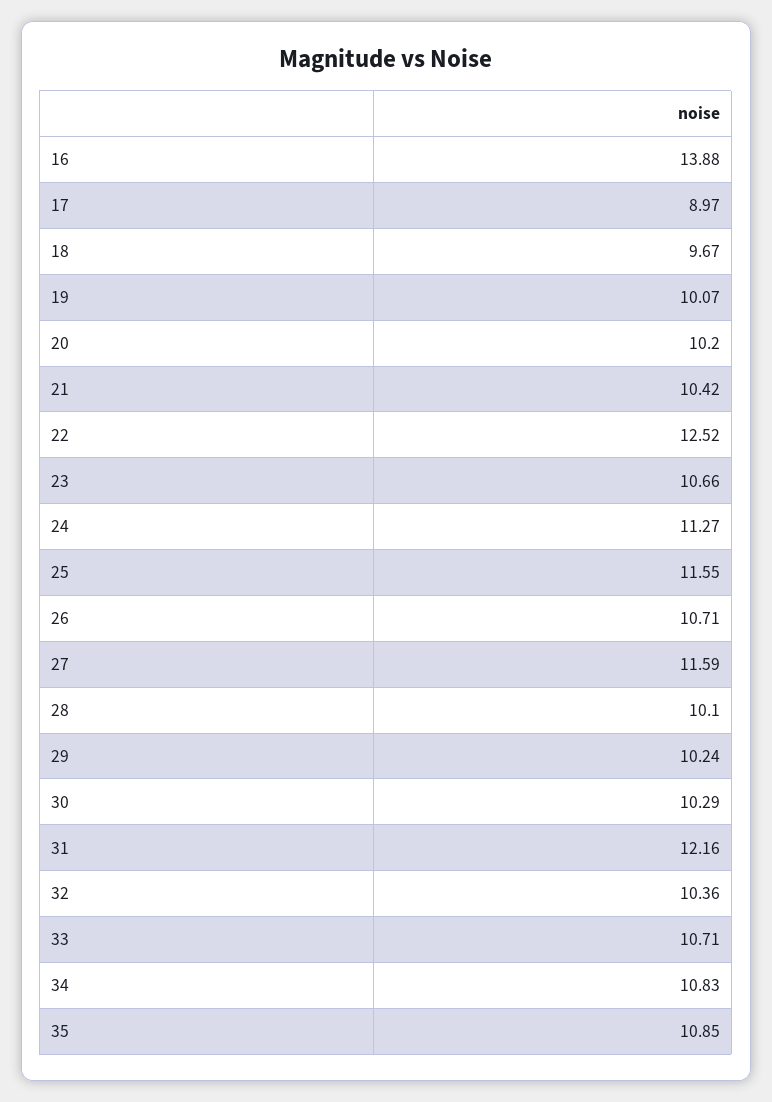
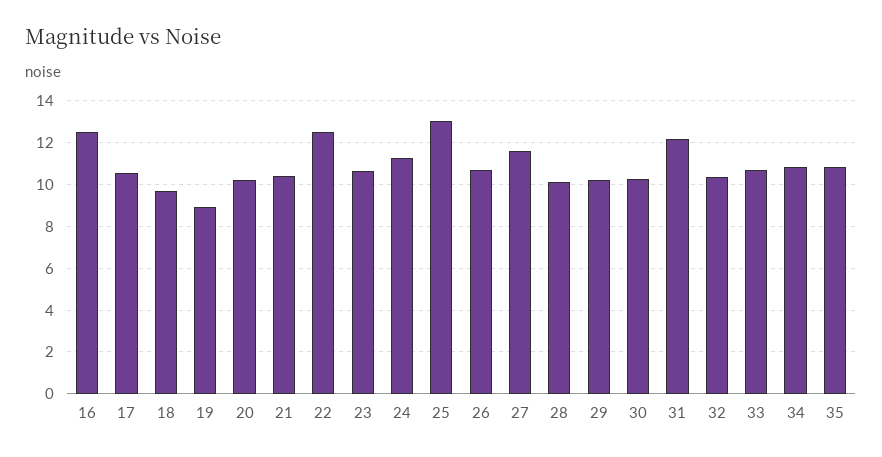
16: 13.88 -> 12.5
17: 8.97 -> 10.5
19: 10.07 -> 9
25: 11.55 -> 13

